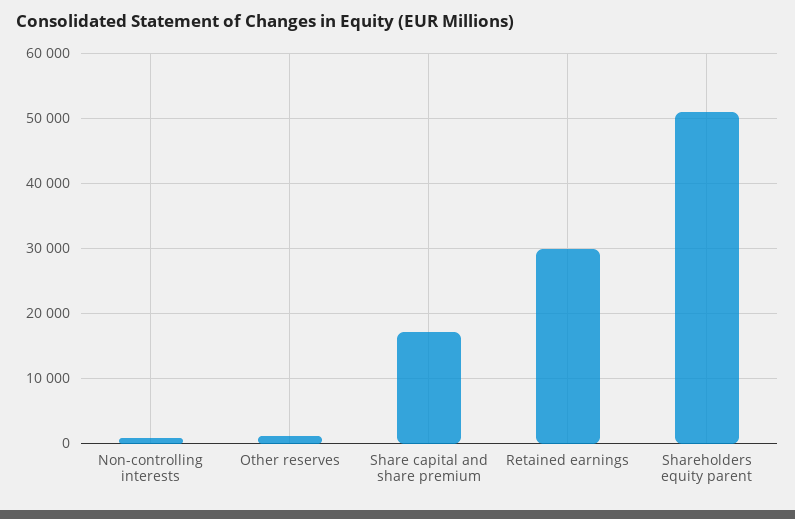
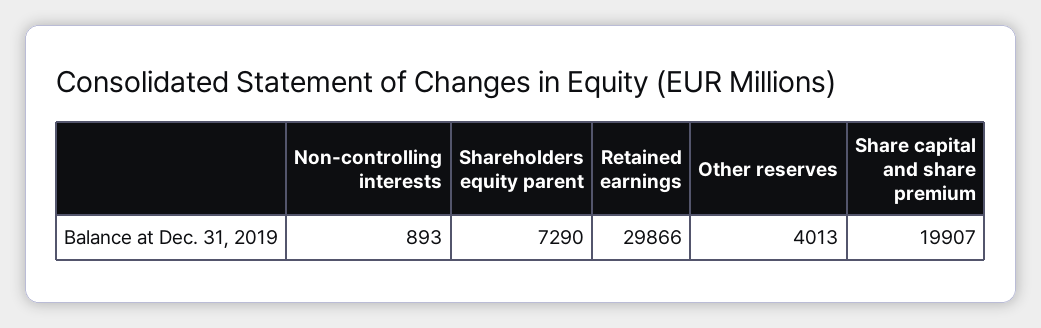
Other reserves: 1000 -> 4013
Share capital and share premium: 17000 -> 19907
Shareholders equity parent: 51000 -> 7290

